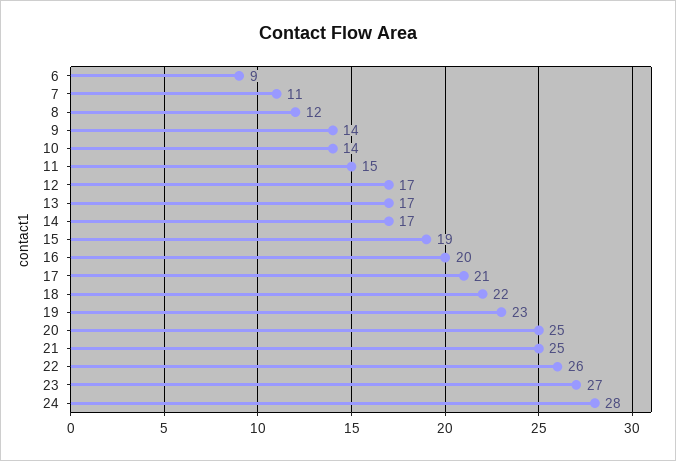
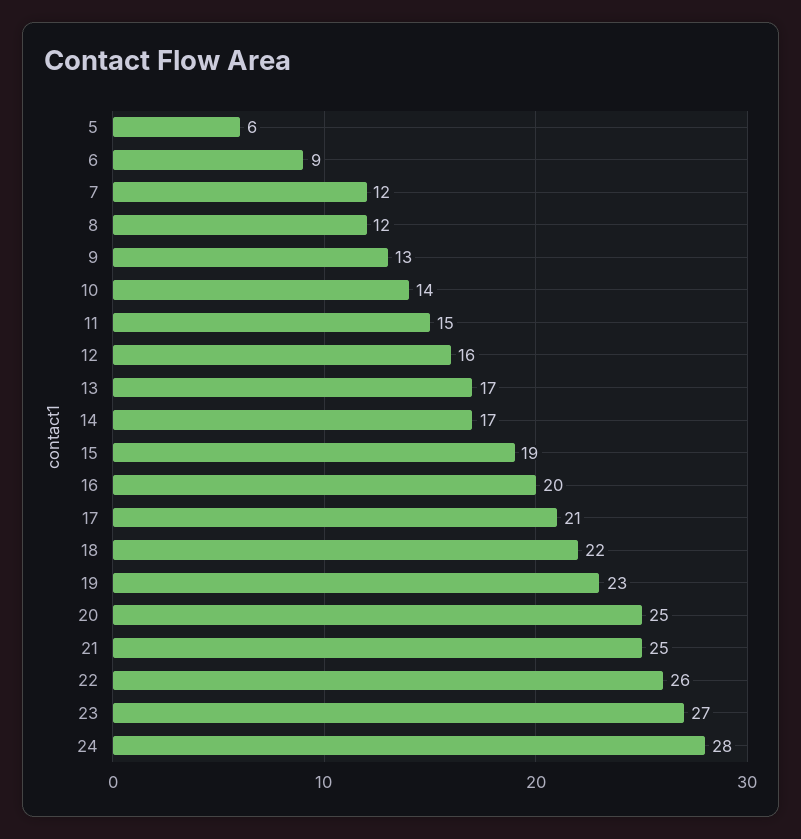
7: 11 -> 12
9: 14 -> 13
12: 17 -> 16
5: none -> 6

